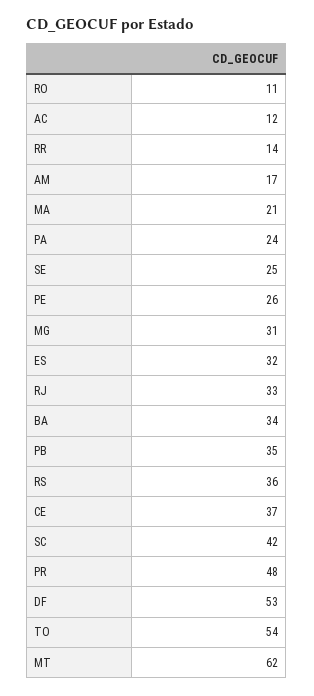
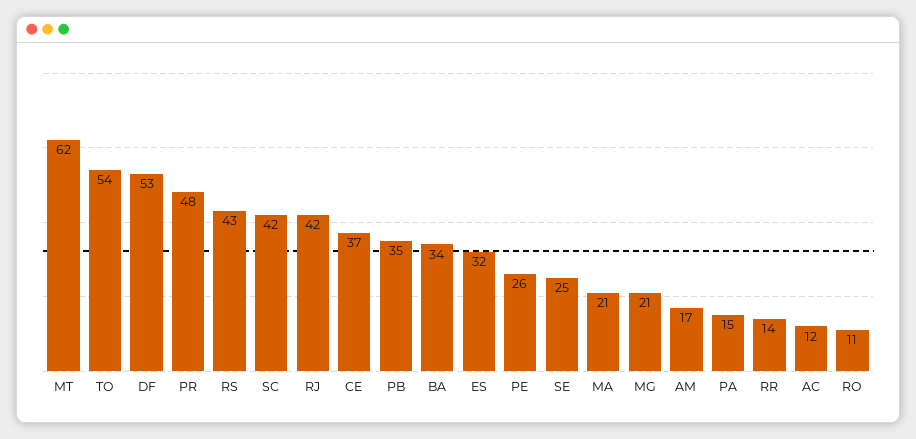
PA: 24 -> 15
MG: 31 -> 21
RJ: 33 -> 42
RS: 36 -> 43

